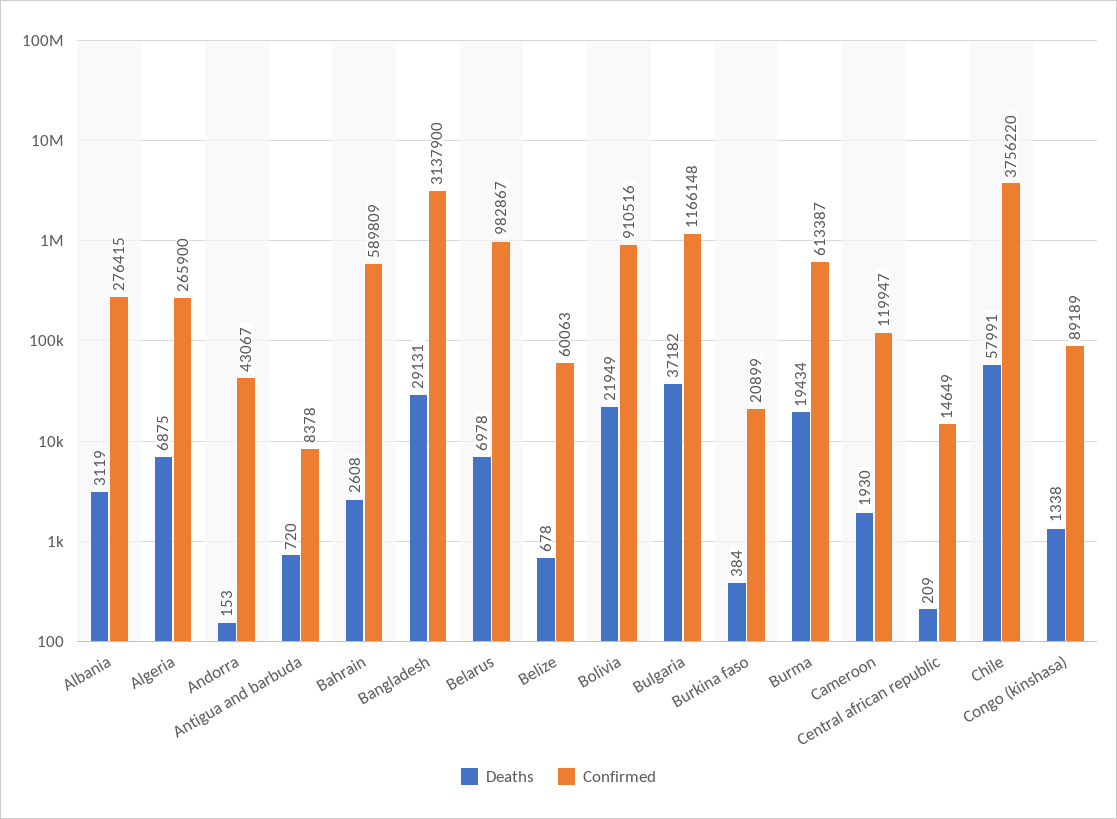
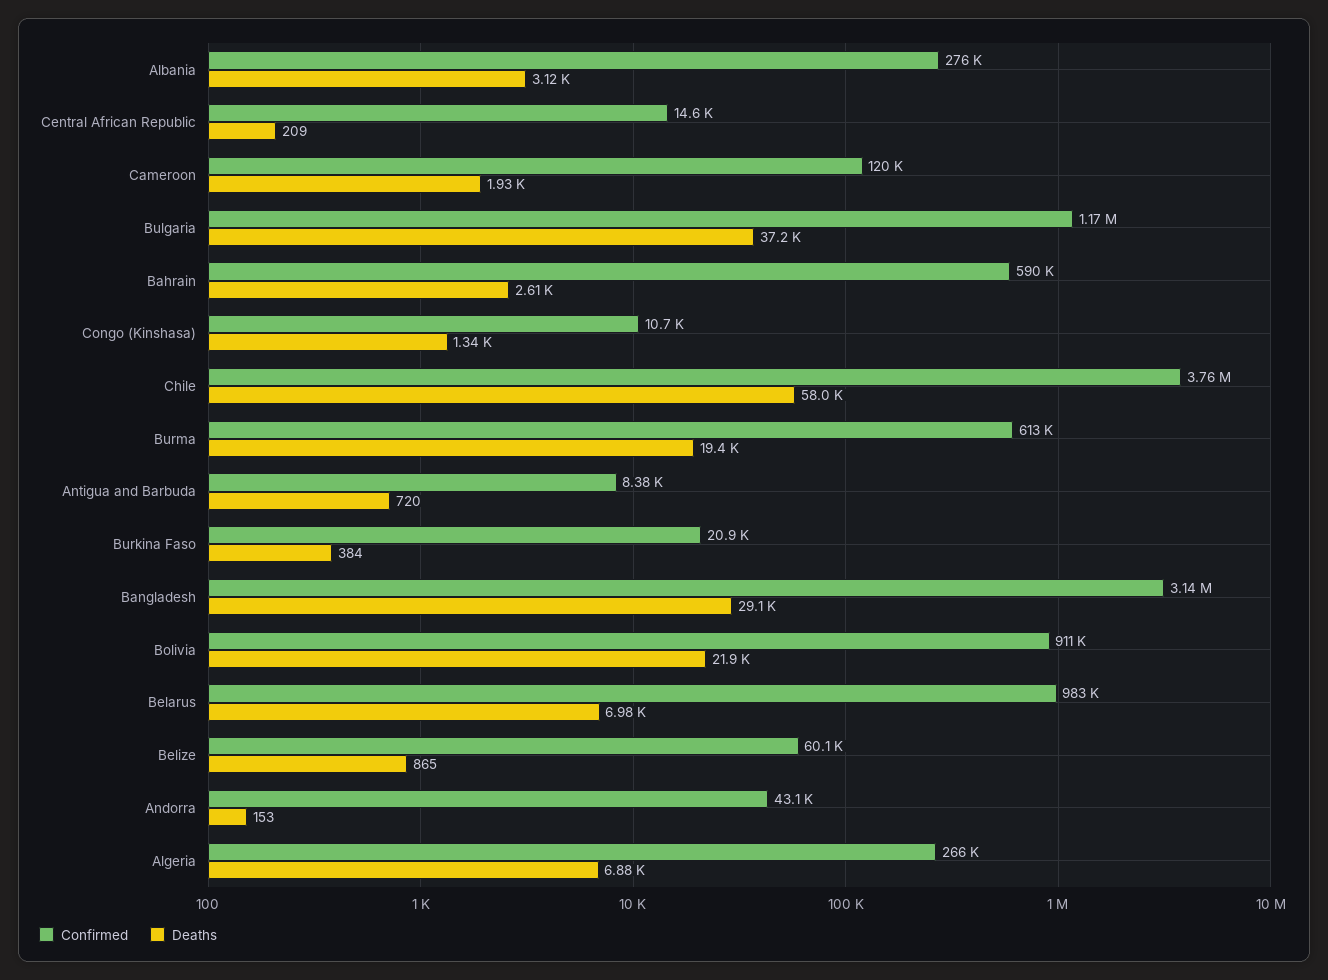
Deaths, Belize: 678 -> 865
Confirmed, Congo (kinshasa): 89189 -> 10700

